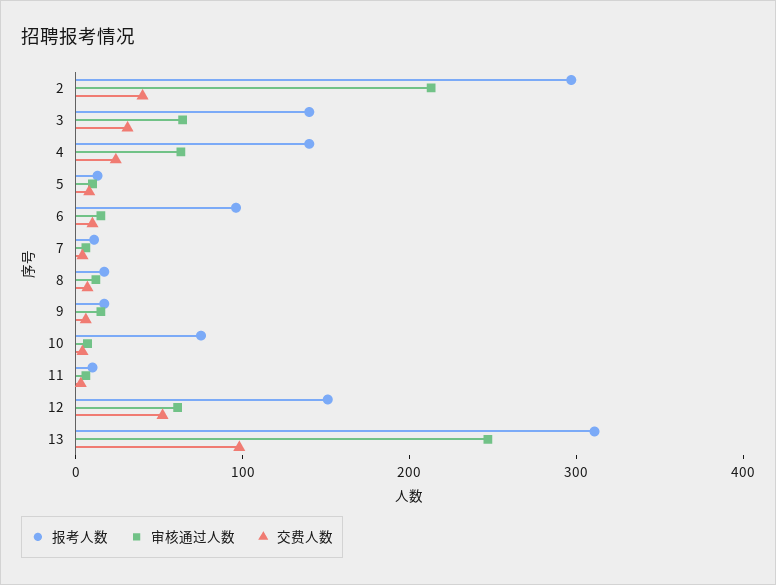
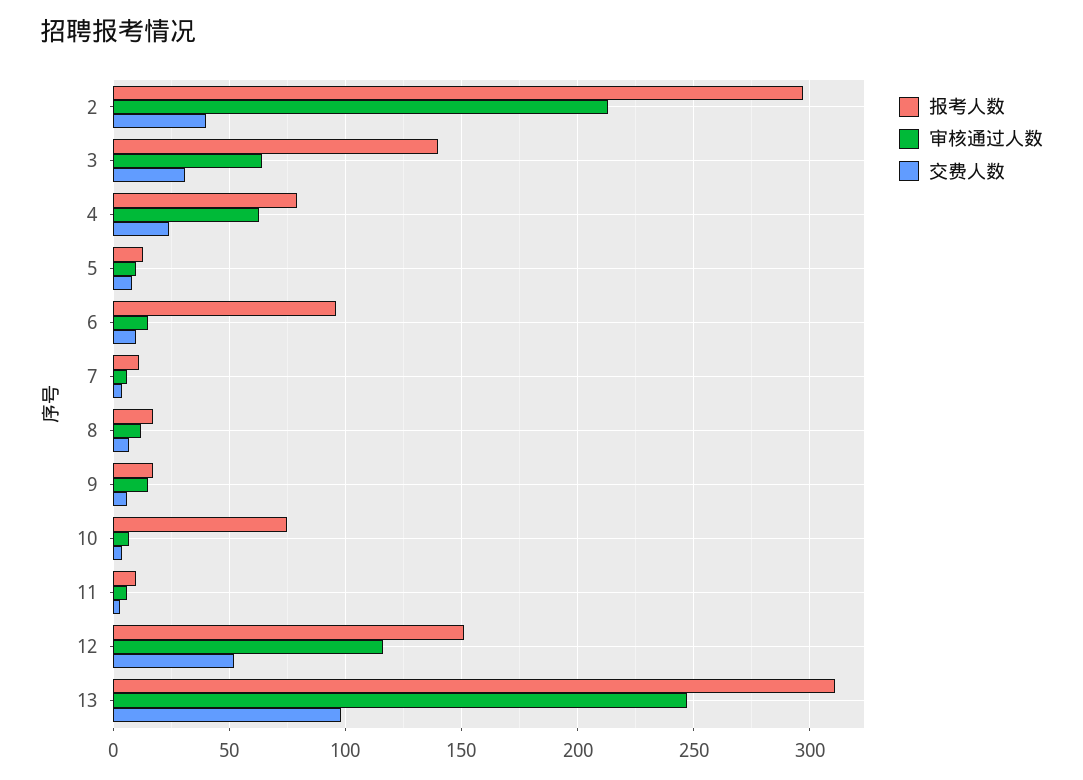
报考人数, 4: 140 -> 80
审核通过人数, 12: 60 -> 115

